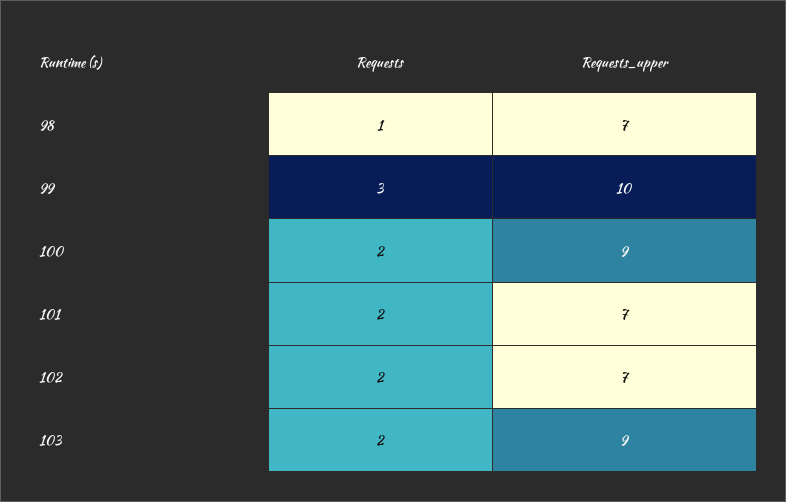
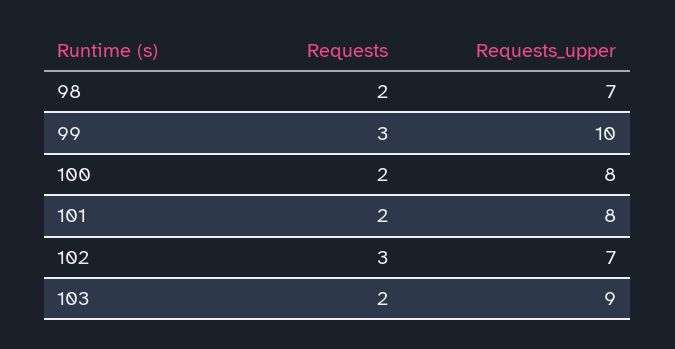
Requests, 98: 1 -> 2
Requests_upper, 100: 9 -> 8
Requests_upper, 101: 7 -> 8
Requests, 102: 2 -> 3

